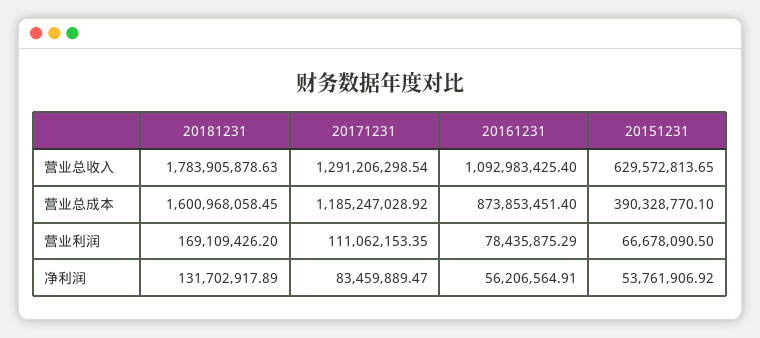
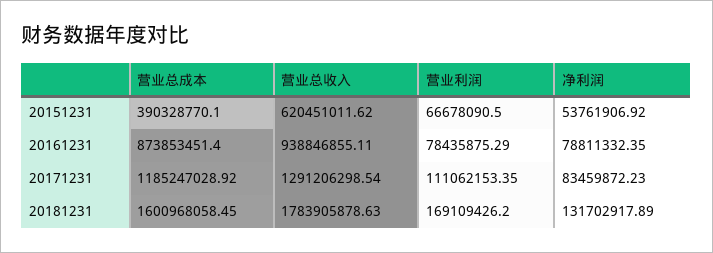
20161231, 营业总收入: 1092983425.4 -> 938846855.11
20151231, 营业总收入: 629572813.65 -> 620451011.62
20171231, 净利润: 83459889.47 -> 83459872.23
20161231, 净利润: 56206564.91 -> 78811332.35

